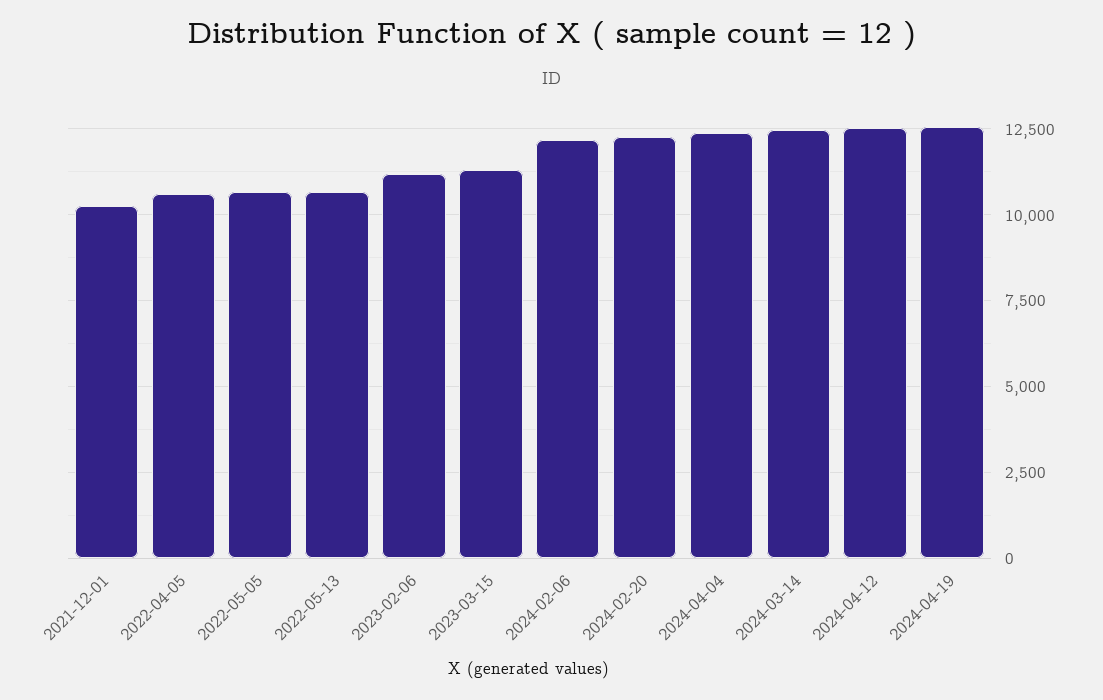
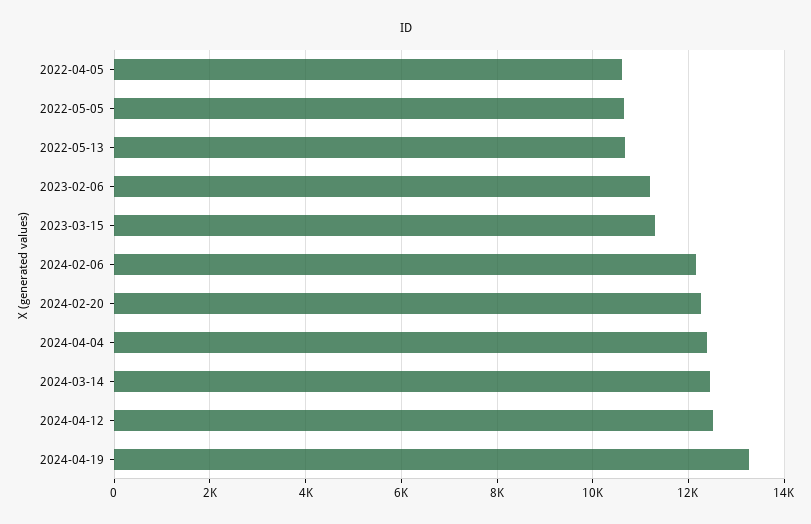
2021-12-01: 10250 -> none
2024-04-19: 12500 -> 13200

